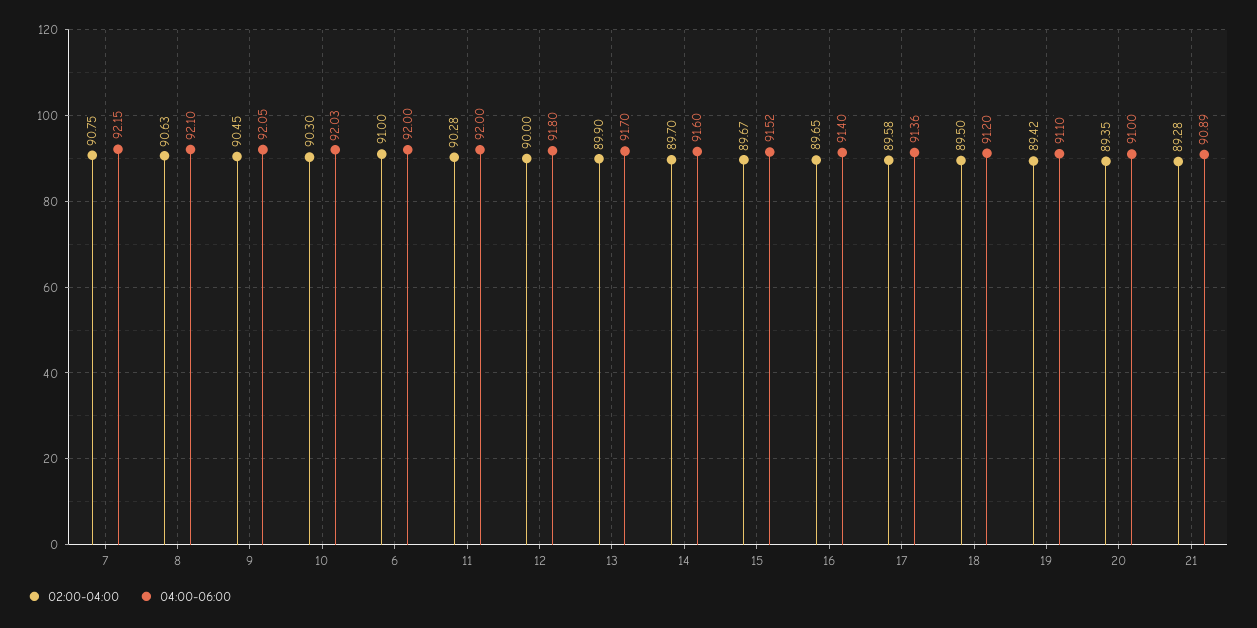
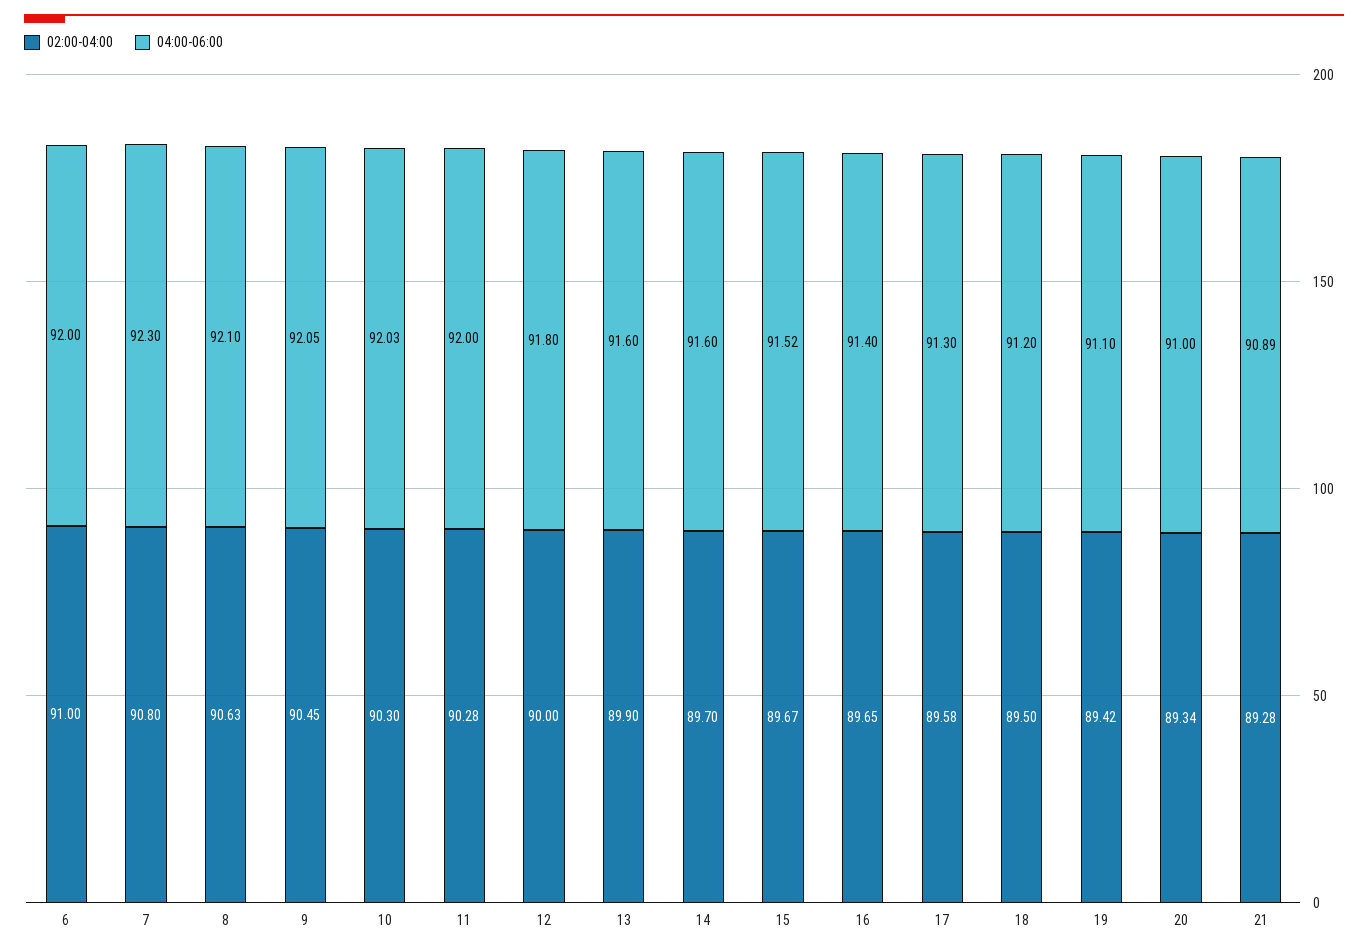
02:00-04:00, 7: 90.75 -> 90.8
04:00-06:00, 7: 92.15 -> 92.3
04:00-06:00, 13: 91.7 -> 91.6
04:00-06:00, 17: 91.36 -> 91.3
02:00-04:00, 20: 89.35 -> 89.34

